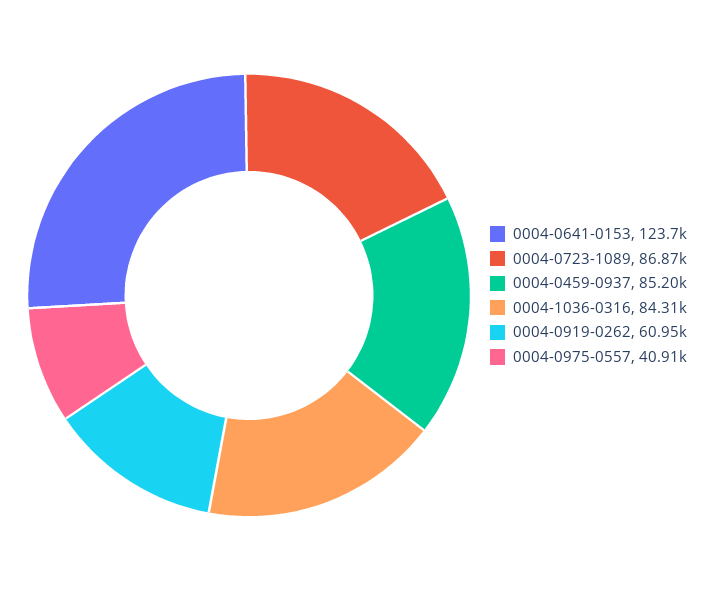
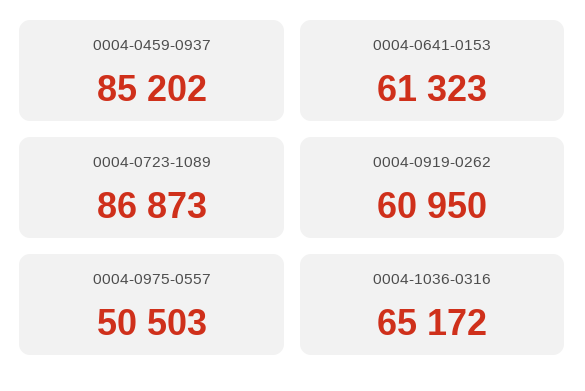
0004-0641-0153: 123700 -> 61323
0004-1036-0316: 84310 -> 65172
0004-0975-0557: 40910 -> 50503

